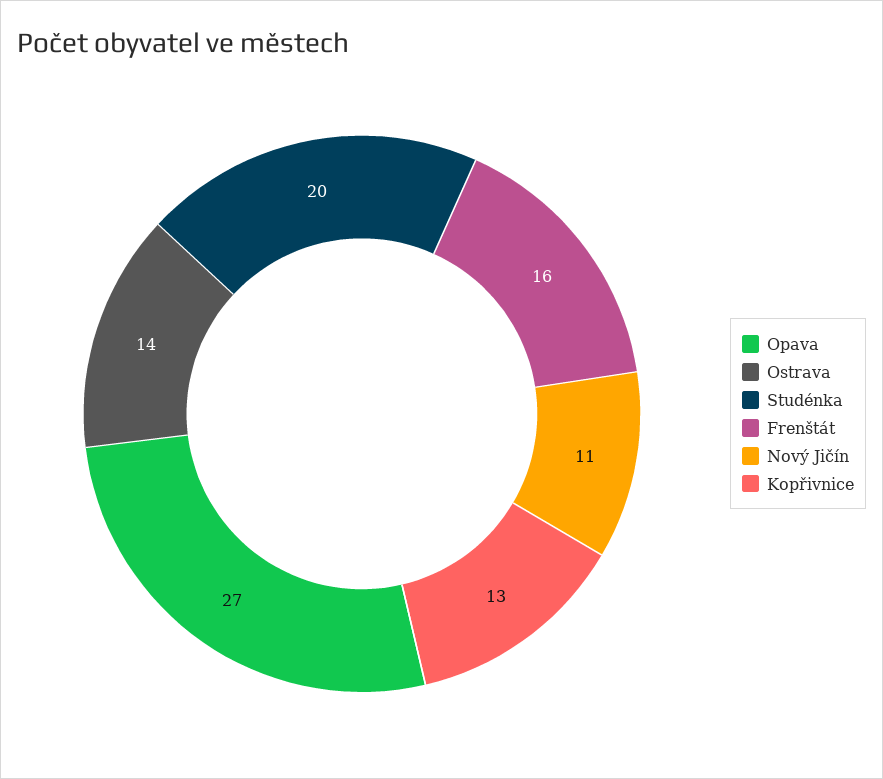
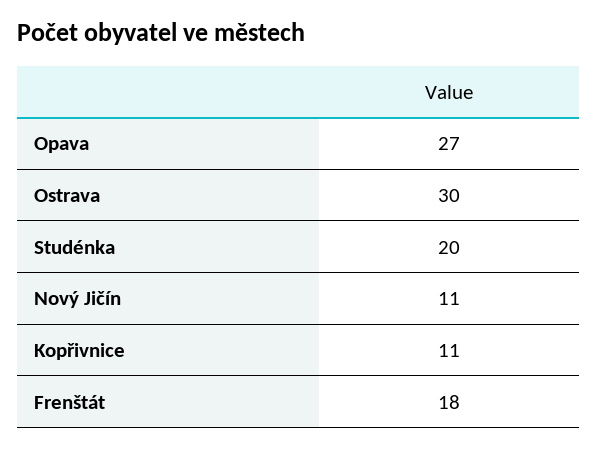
Ostrava: 14 -> 30
Frenštát: 16 -> 18
Kopřivnice: 13 -> 11

